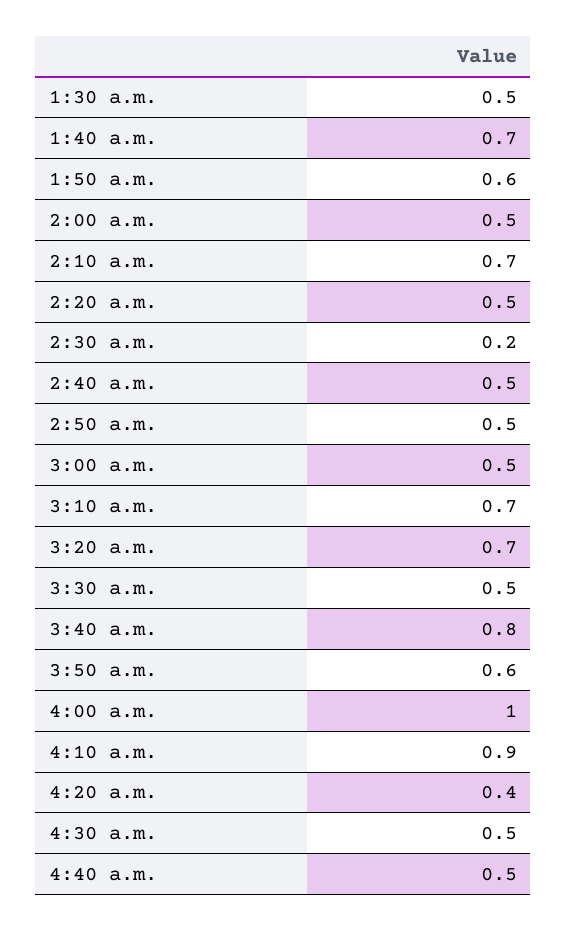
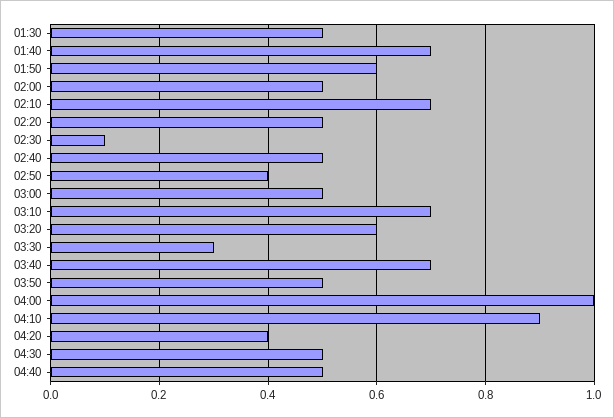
2:30 a.m.: 0.2 -> 0.1
2:50 a.m.: 0.5 -> 0.4
3:20 a.m.: 0.7 -> 0.6
3:30 a.m.: 0.5 -> 0.3
3:40 a.m.: 0.8 -> 0.7
3:50 a.m.: 0.6 -> 0.5

